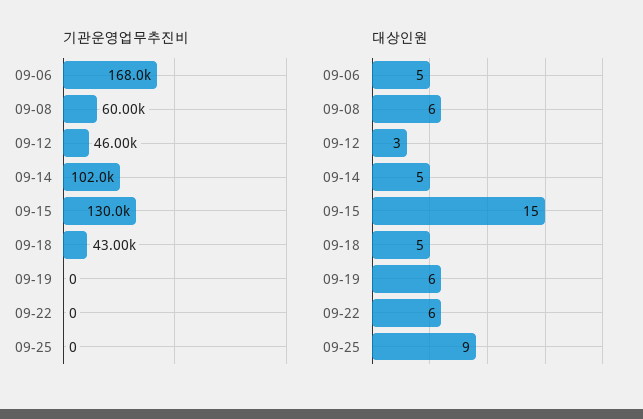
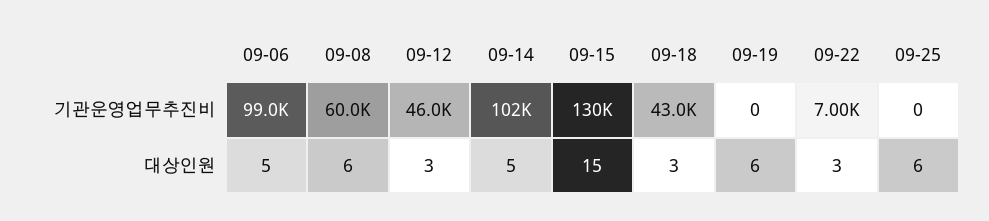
기관운영업무추진비, 09-06: 168000 -> 99000
기관운영업무추진비, 09-22: 0 -> 7000
대상인원, 09-18: 5 -> 3
대상인원, 09-22: 6 -> 3
대상인원, 09-25: 9 -> 6

